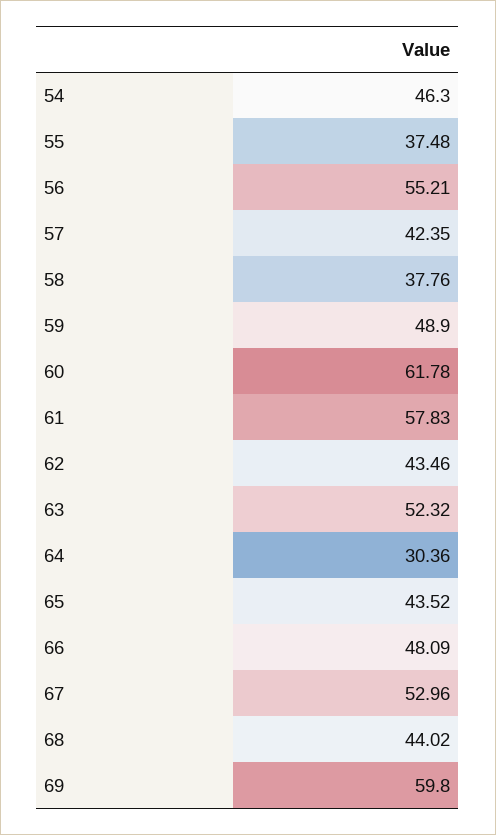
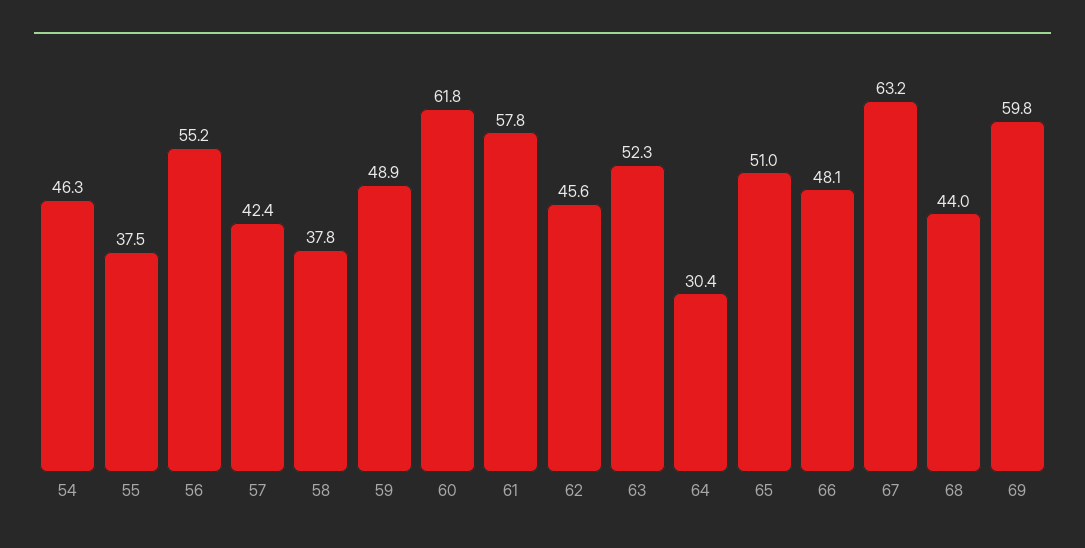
62: 43.46 -> 45.6
65: 43.52 -> 51
67: 52.96 -> 63.2

